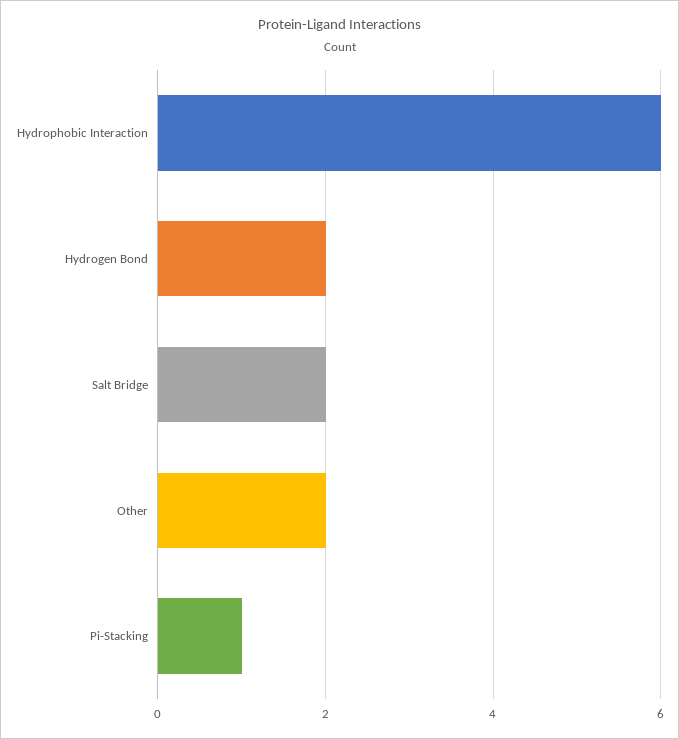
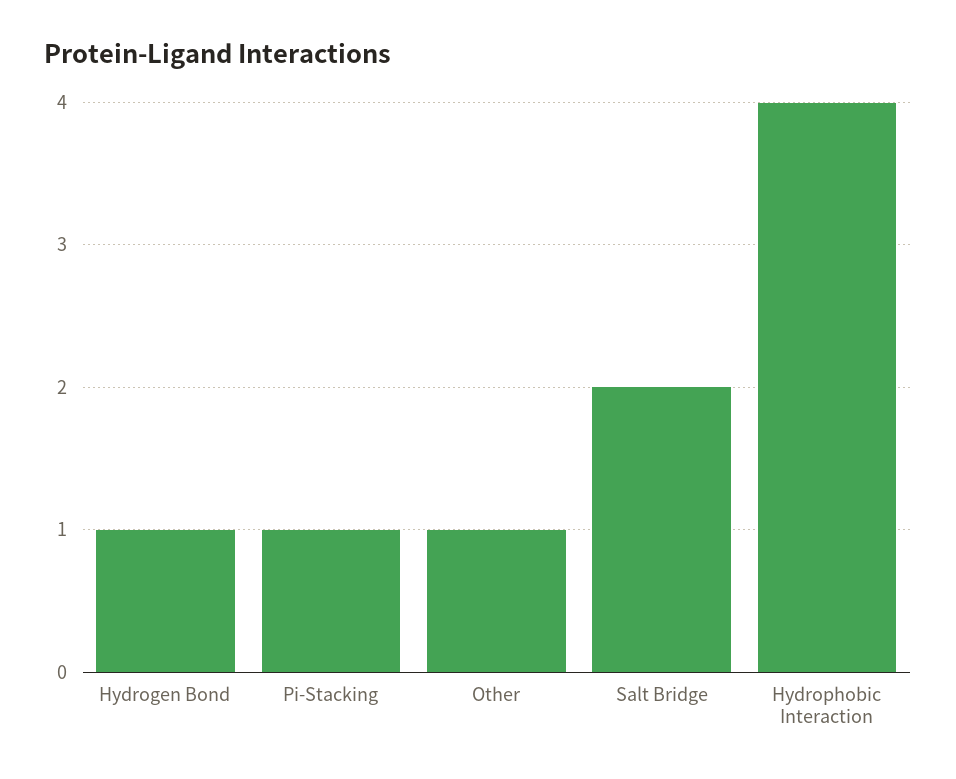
Hydrophobic Interaction: 6 -> 4
Hydrogen Bond: 2 -> 1
Other: 2 -> 1

